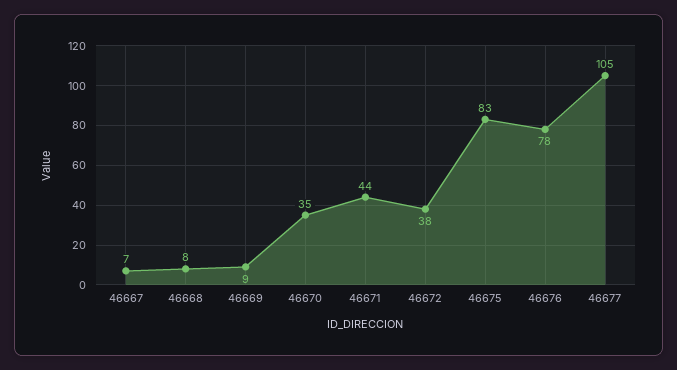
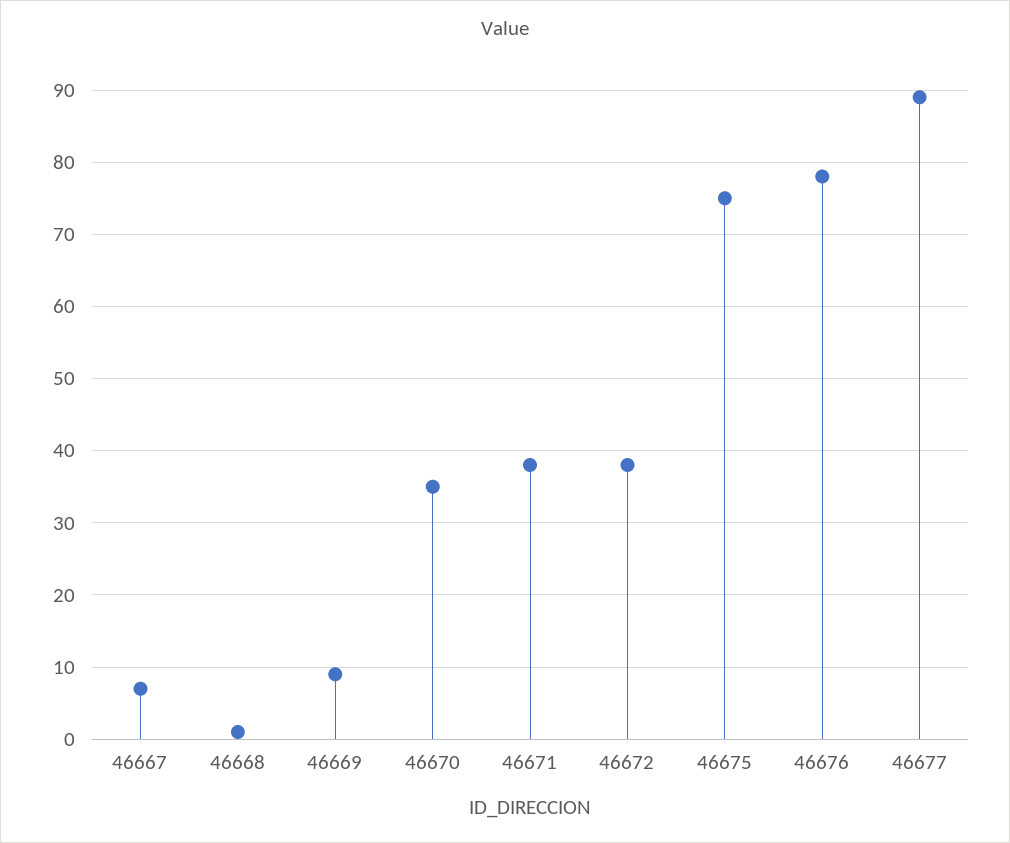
46668: 8 -> 1
46671: 44 -> 38
46675: 83 -> 75
46677: 105 -> 89

